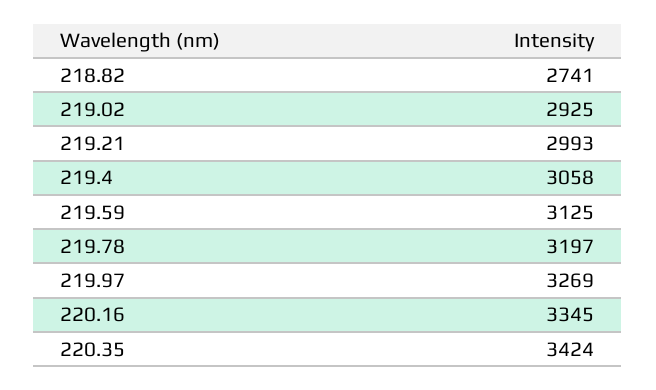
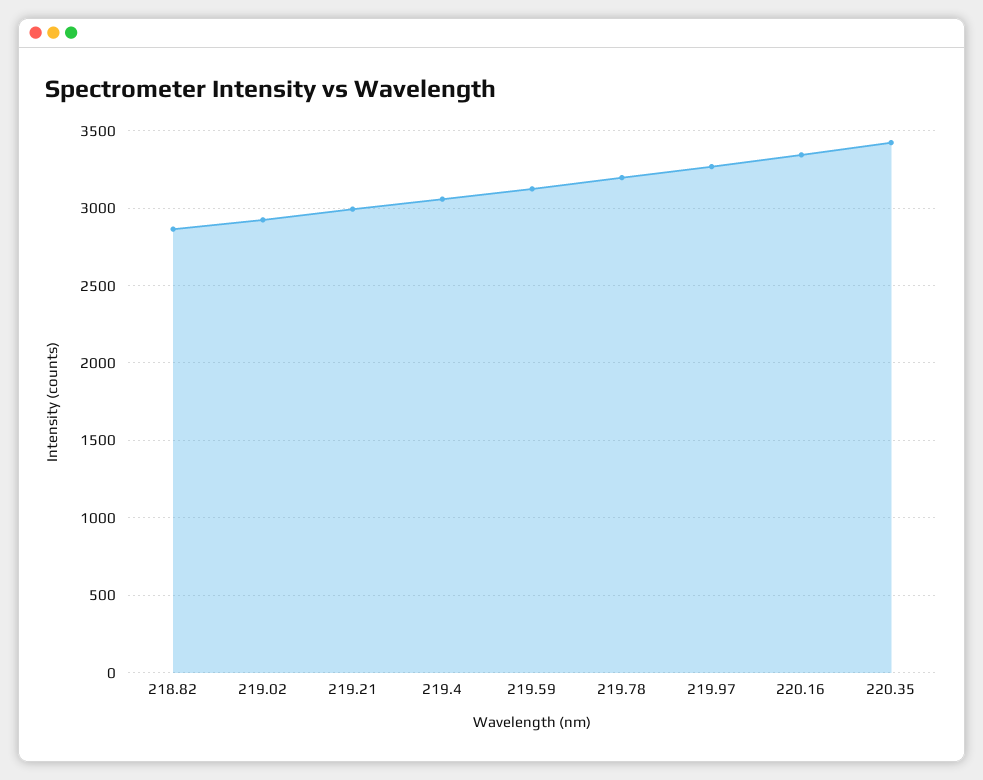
218.82: 2741 -> 2850

